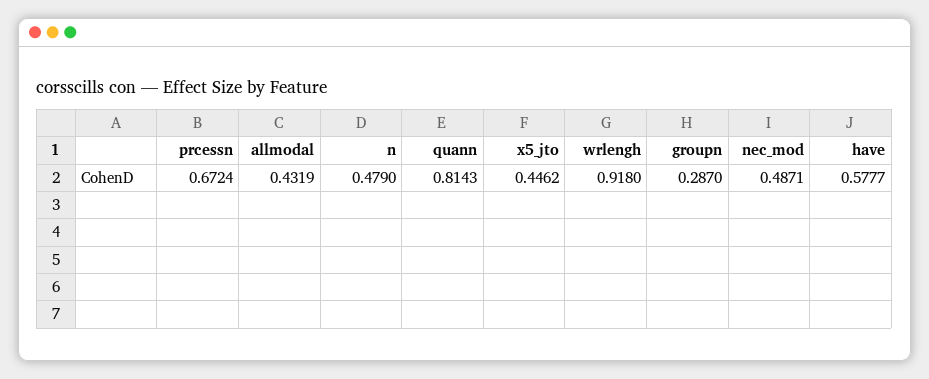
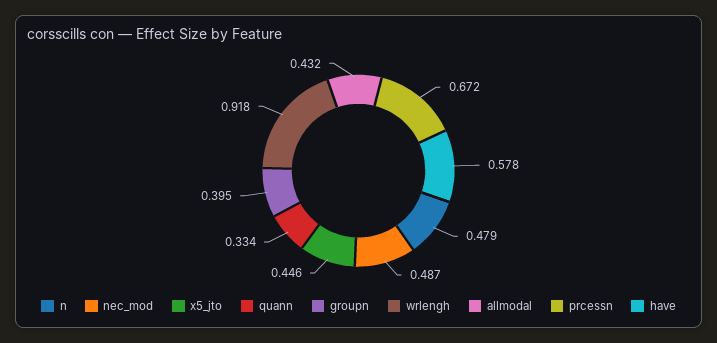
quann: 0.8143 -> 0.334
groupn: 0.287 -> 0.395

